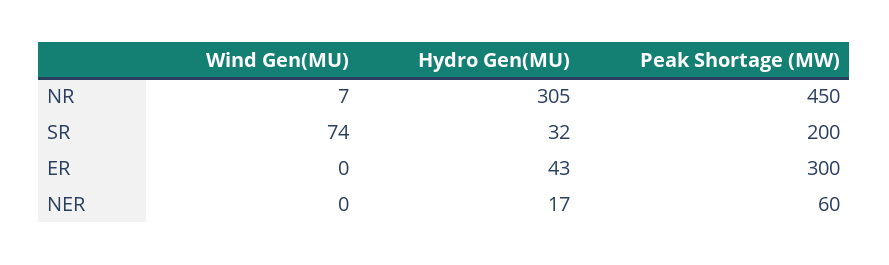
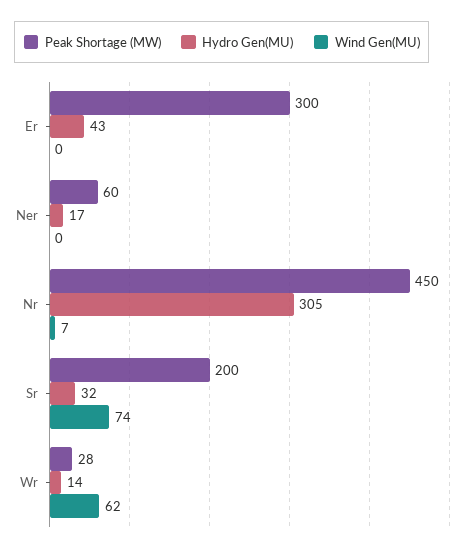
Peak Shortage (MW), Wr: none -> 28
Hydro Gen(MU), Wr: none -> 14
Wind Gen(MU), Wr: none -> 62

